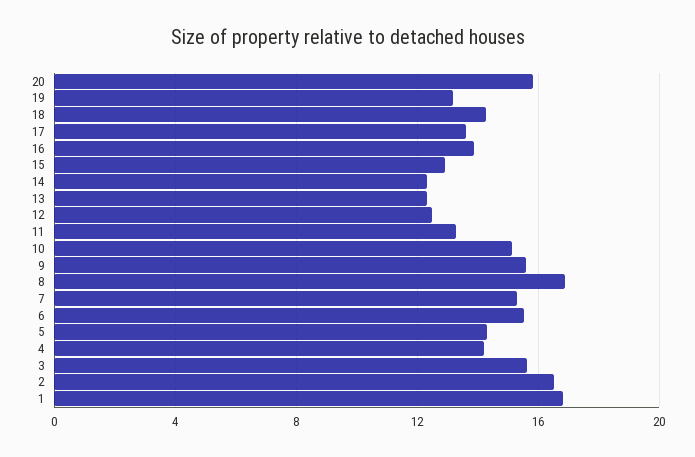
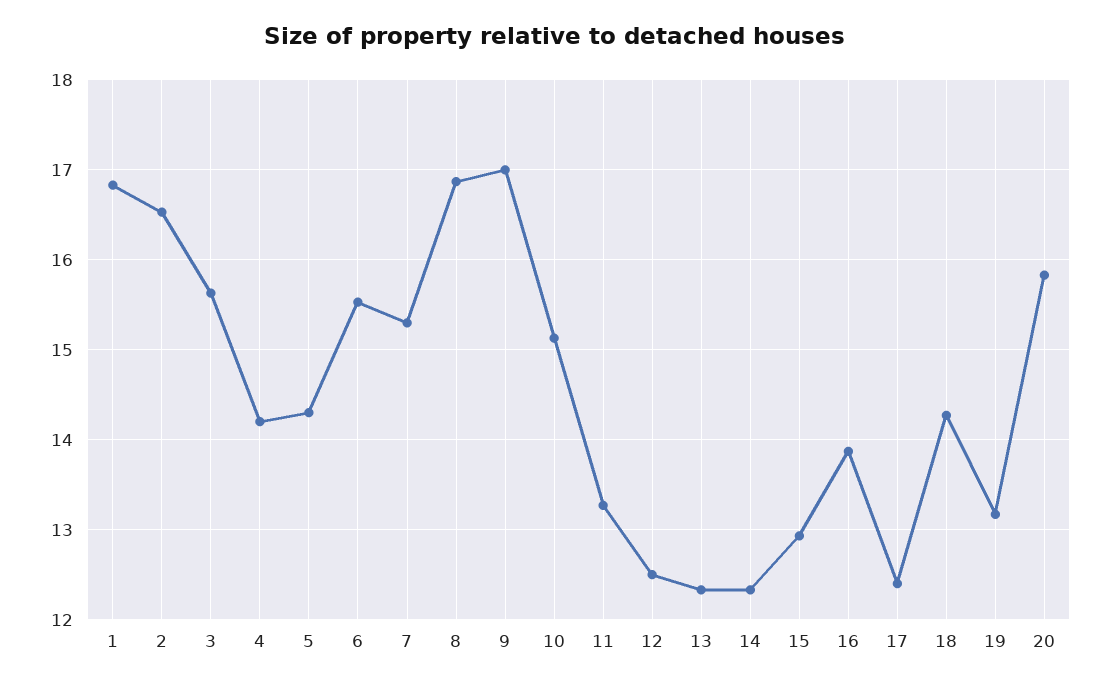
17: 13.5 -> 12.4
9: 15.5 -> 17

